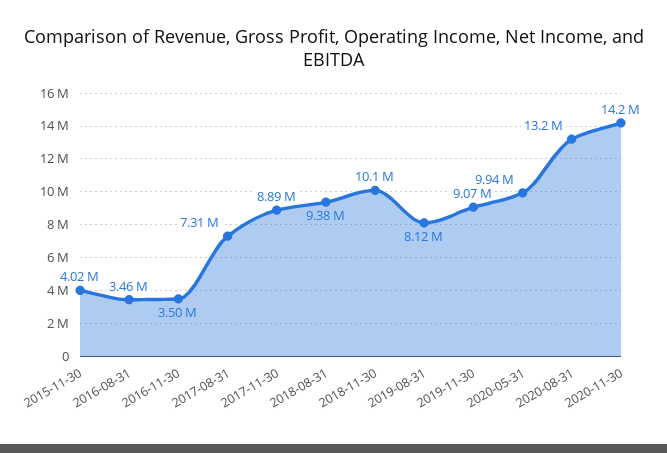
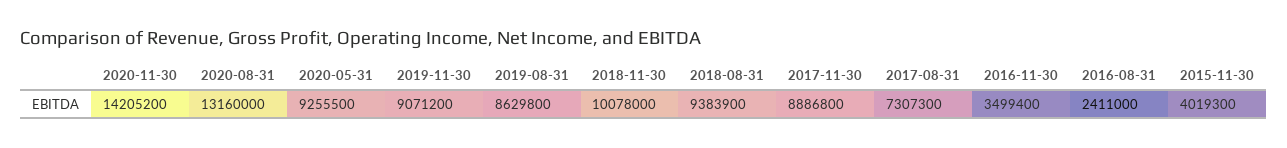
2016-08-31: 3460000 -> 2411000
2019-08-31: 8120000 -> 8629800
2020-05-31: 9940000 -> 9255500

